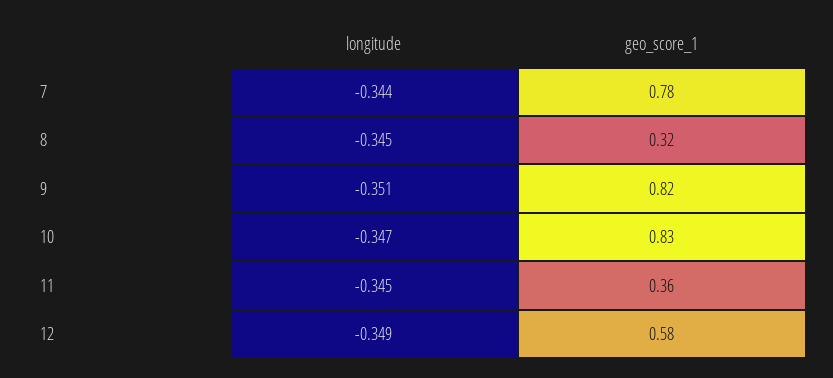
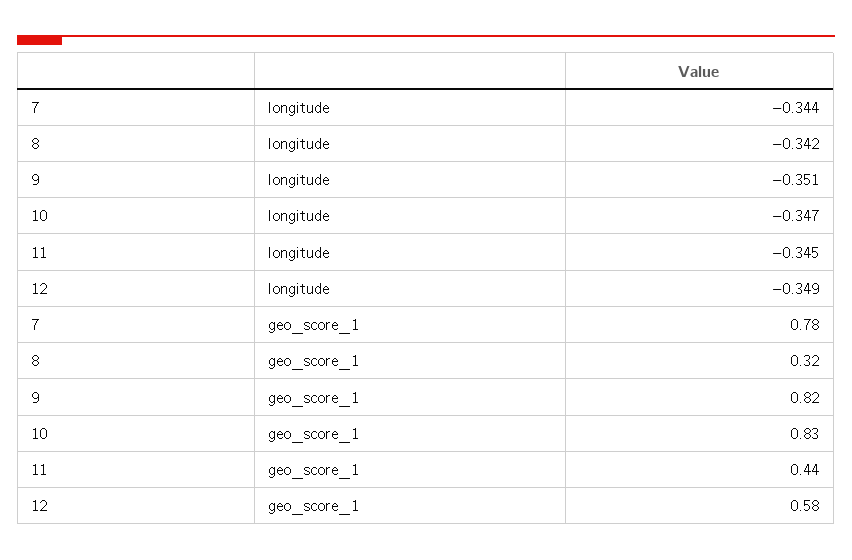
longitude, 8: -0.345 -> -0.342
geo_score_1, 11: 0.36 -> 0.44

